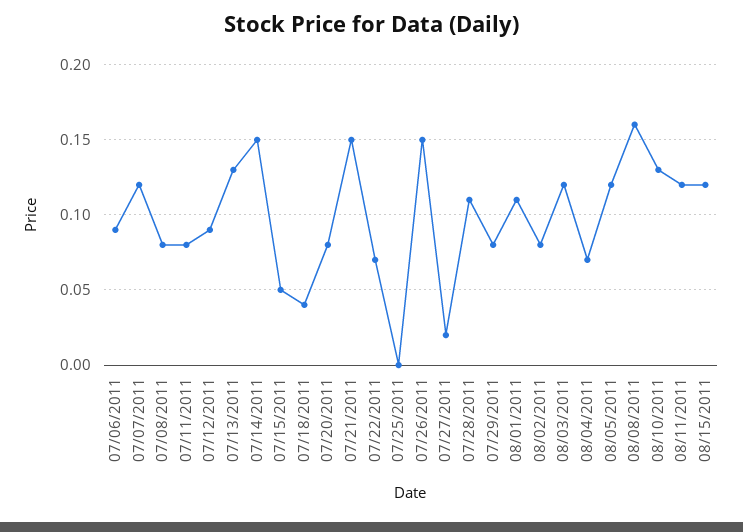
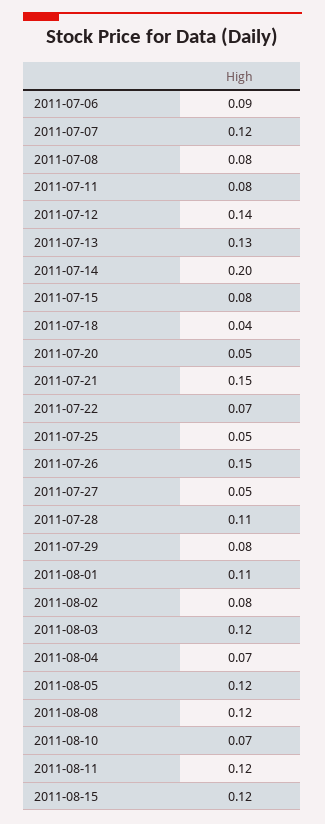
07/12/2011: 0.09 -> 0.14
07/14/2011: 0.15 -> 0.2
07/15/2011: 0.05 -> 0.08
07/20/2011: 0.08 -> 0.05
07/25/2011: 0 -> 0.05
07/27/2011: 0.02 -> 0.05
08/08/2011: 0.16 -> 0.12
08/10/2011: 0.13 -> 0.07

